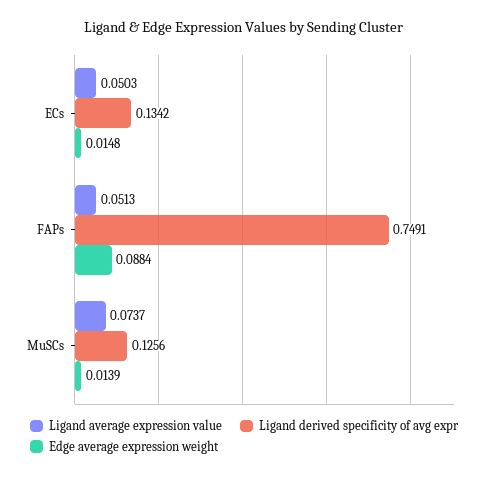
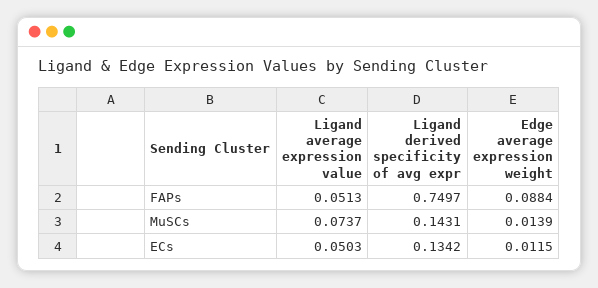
Edge average expression weight, ECs: 0.0148 -> 0.0115
Ligand derived specificity of avg expr, FAPs: 0.7491 -> 0.7497
Ligand derived specificity of avg expr, MuSCs: 0.1256 -> 0.1431

